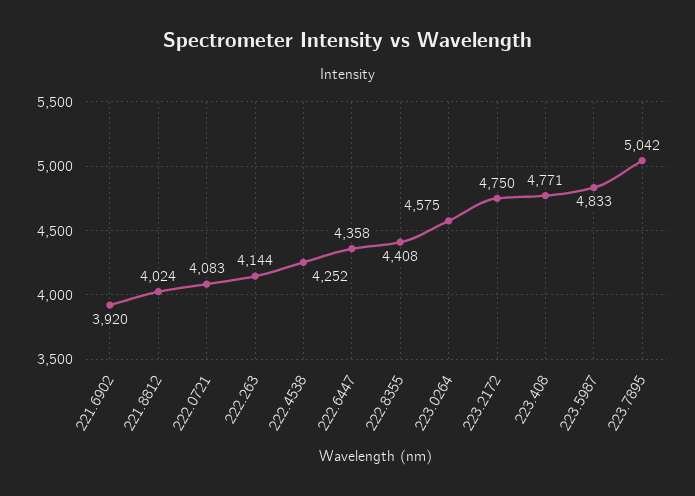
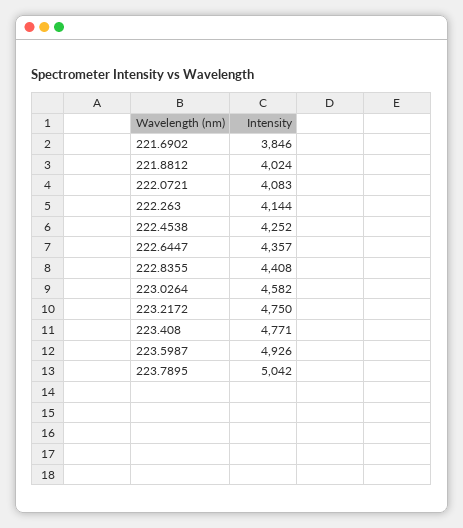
221.6902: 3920 -> 3846
222.6447: 4358 -> 4357
223.0264: 4575 -> 4582
223.5987: 4833 -> 4926

